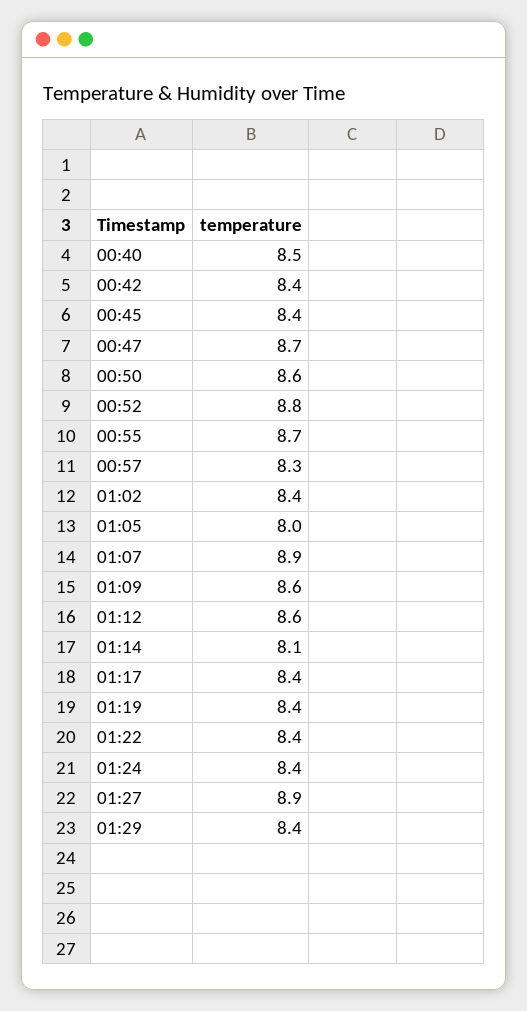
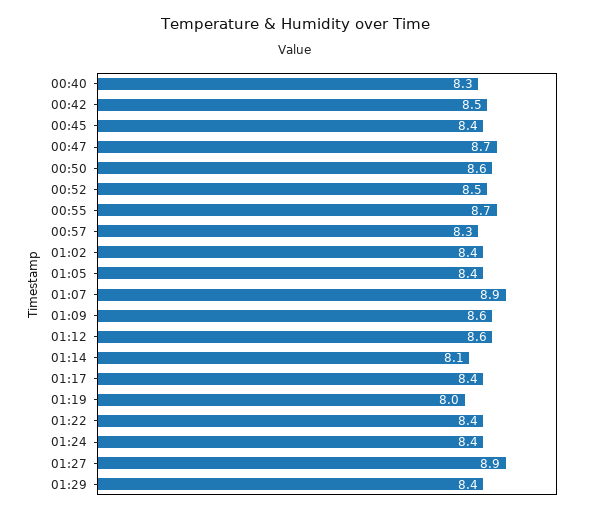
00:40: 8.5 -> 8.3
00:42: 8.4 -> 8.5
00:52: 8.8 -> 8.5
01:05: 8 -> 8.4
01:19: 8.4 -> 8

